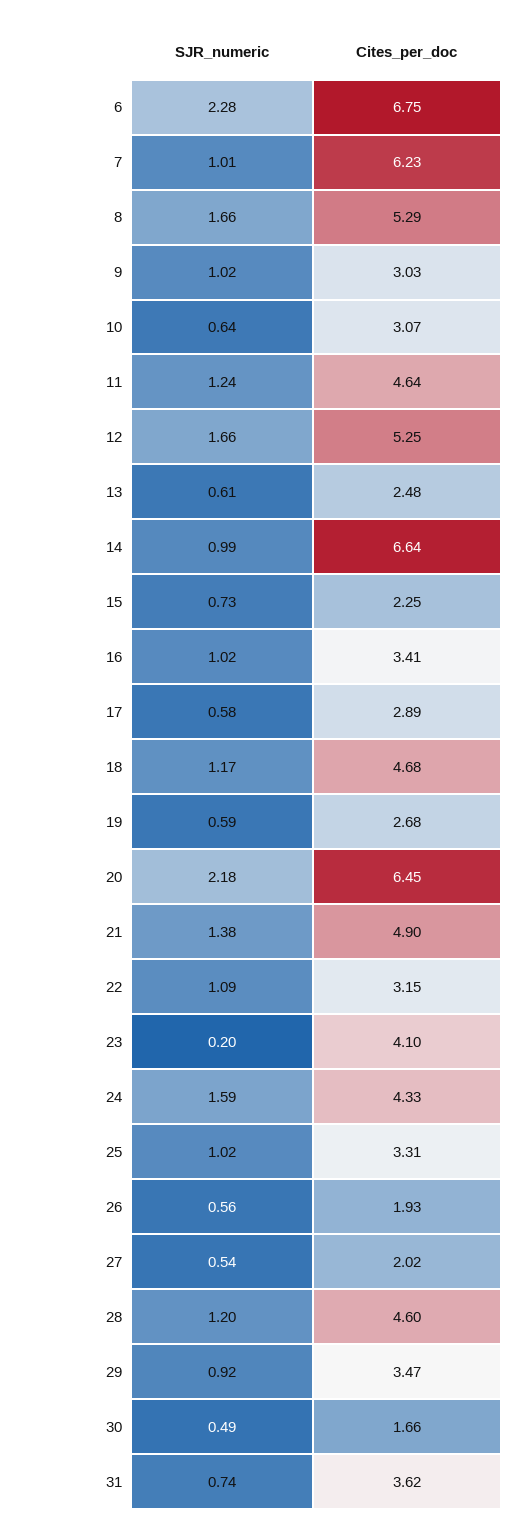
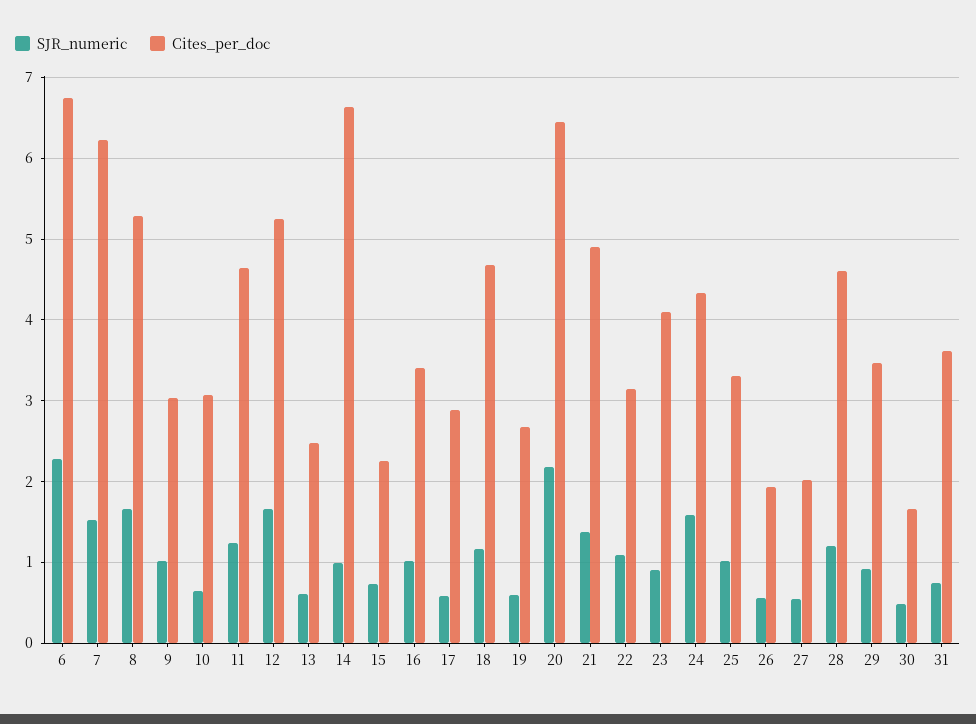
SJR_numeric, 7: 1.01 -> 1.5
SJR_numeric, 23: 0.2 -> 0.9

